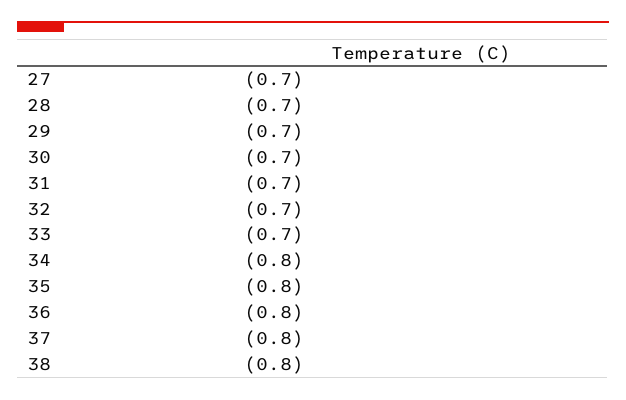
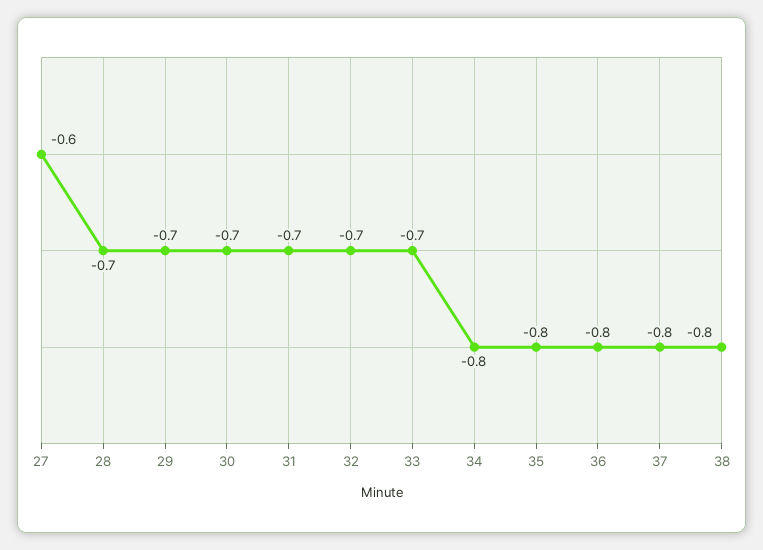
27: -0.7 -> -0.6

